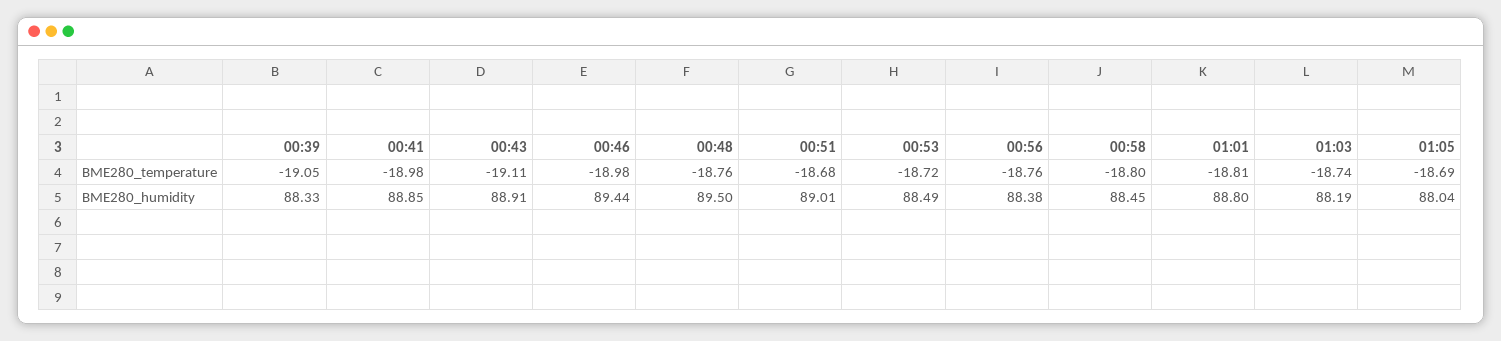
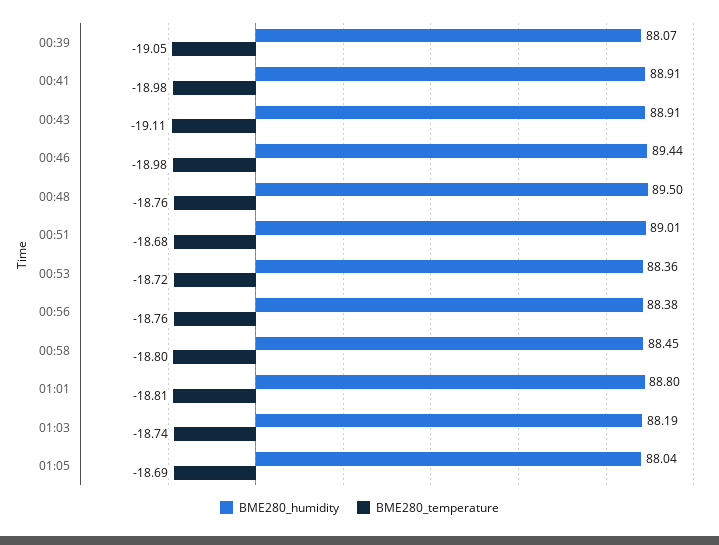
BME280_humidity, 00:39: 88.33 -> 88.07
BME280_humidity, 00:41: 88.85 -> 88.91
BME280_humidity, 00:53: 88.49 -> 88.36

